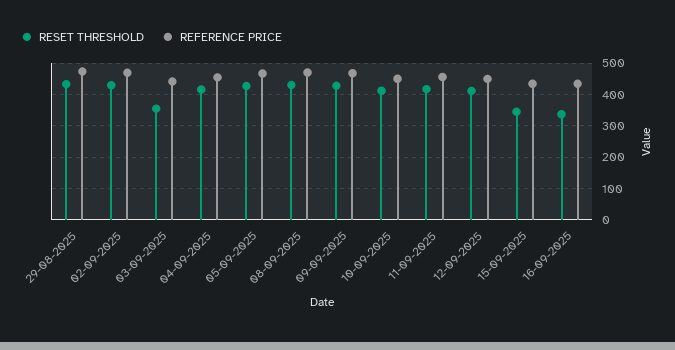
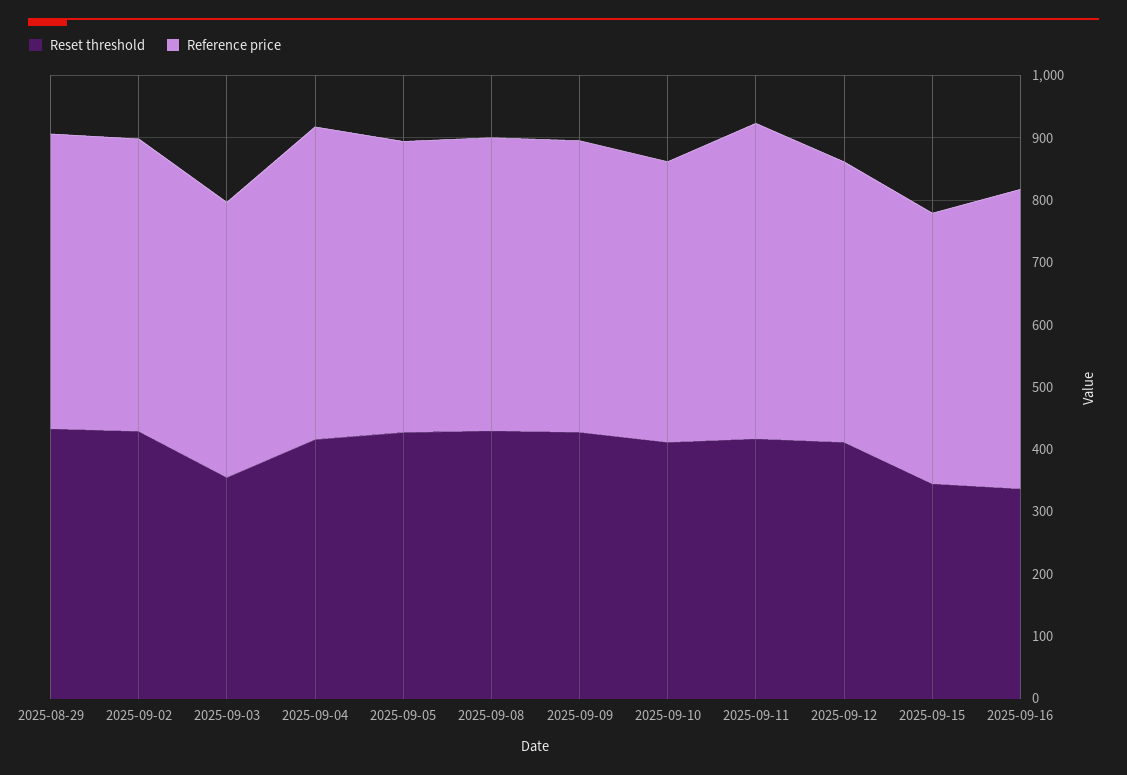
REFERENCE PRICE, 04-09-2025: 460 -> 500
REFERENCE PRICE, 11-09-2025: 460 -> 500
REFERENCE PRICE, 16-09-2025: 440 -> 480

